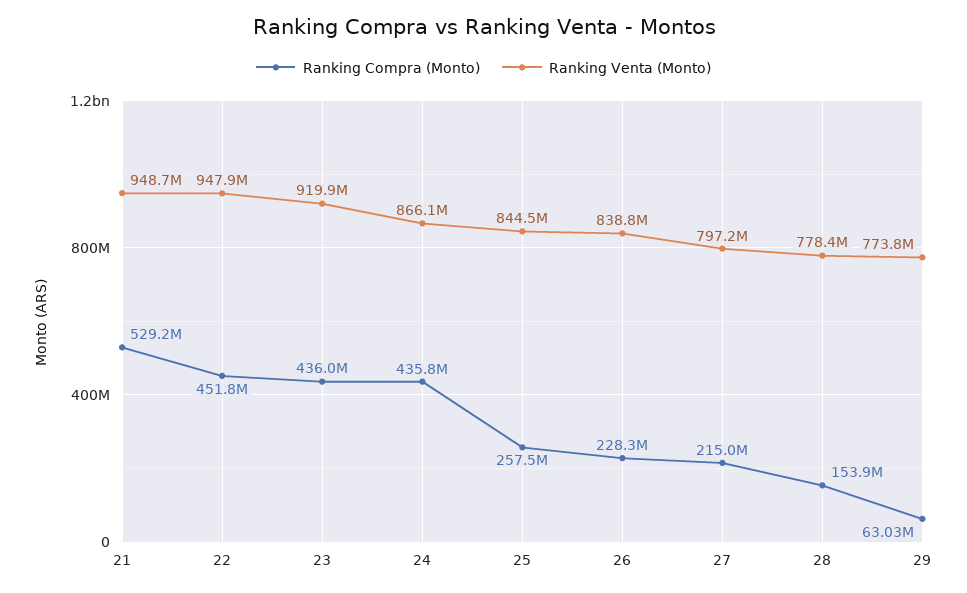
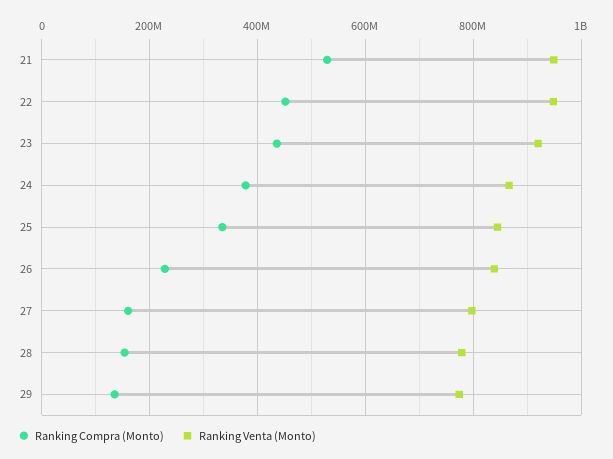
Ranking Compra (Monto), 24: 435800000 -> 380000000
Ranking Compra (Monto), 25: 257500000 -> 340000000
Ranking Compra (Monto), 27: 215000000 -> 160000000
Ranking Compra (Monto), 29: 63030000 -> 140000000

